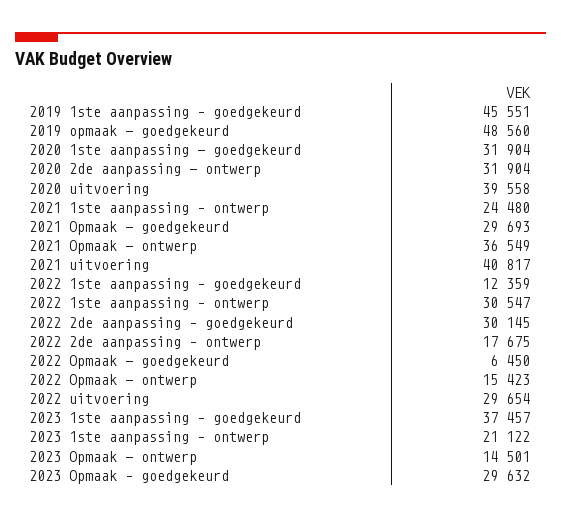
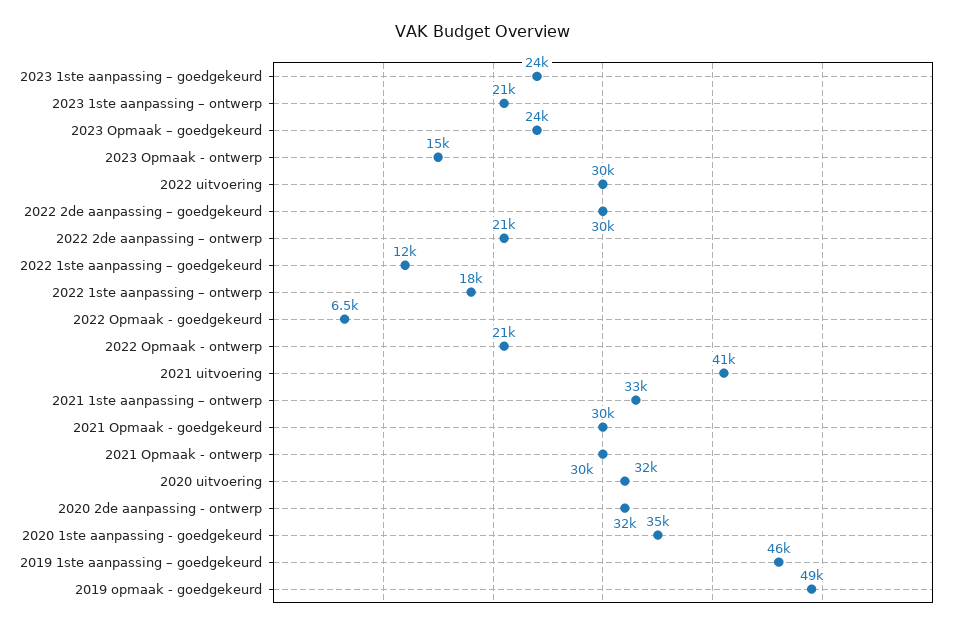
2020 1ste aanpassing - goedgekeurd: 31904 -> 35000
2020 uitvoering: 39558 -> 32000
2021 1ste aanpassing – ontwerp: 24480 -> 33000
2021 Opmaak - ontwerp: 36549 -> 30000
2022 1ste aanpassing – ontwerp: 30547 -> 18000
2022 2de aanpassing – ontwerp: 17675 -> 21000
2022 Opmaak - ontwerp: 15423 -> 21000
2023 1ste aanpassing – goedgekeurd: 37457 -> 24000
2023 Opmaak – goedgekeurd: 29632 -> 24000

